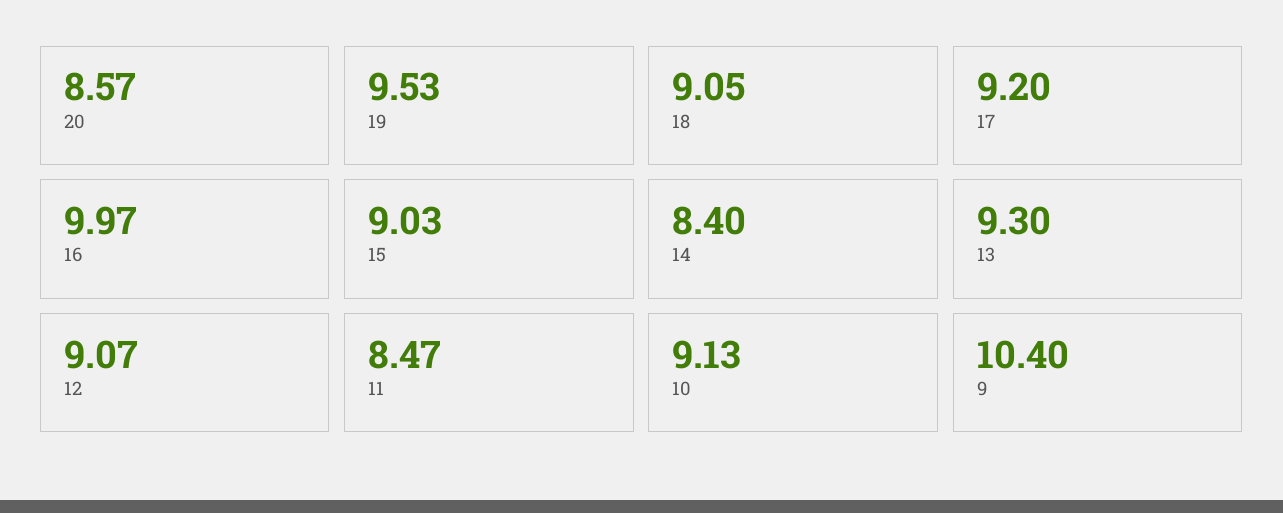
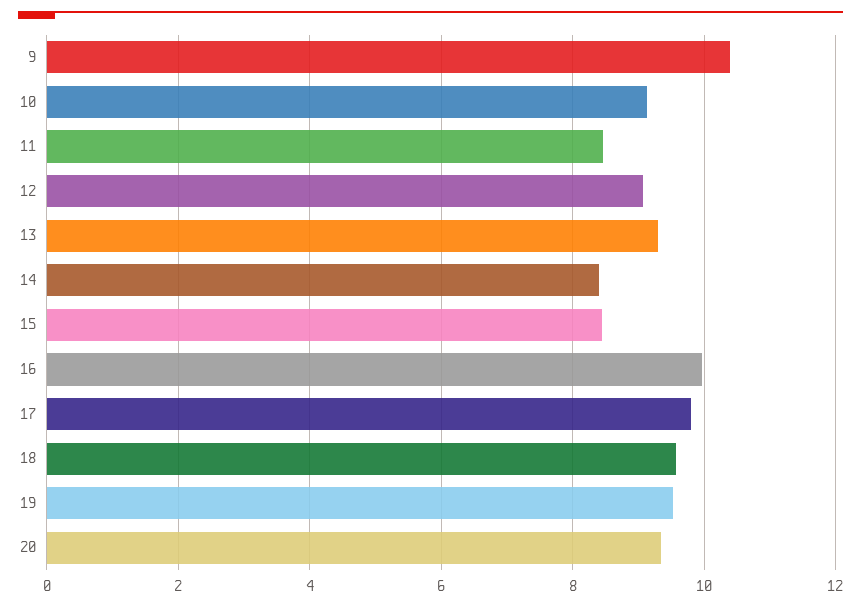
20: 8.57 -> 9.4
18: 9.05 -> 9.6
17: 9.2 -> 9.8
15: 9.03 -> 8.4

